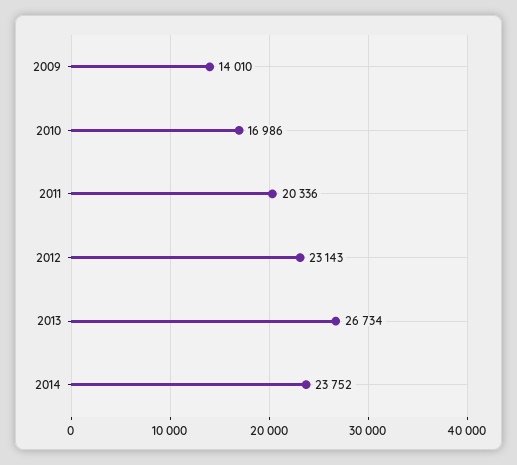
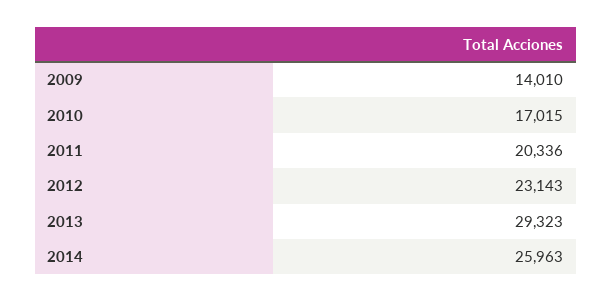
2010: 16986 -> 17015
2013: 26734 -> 29323
2014: 23752 -> 25963

